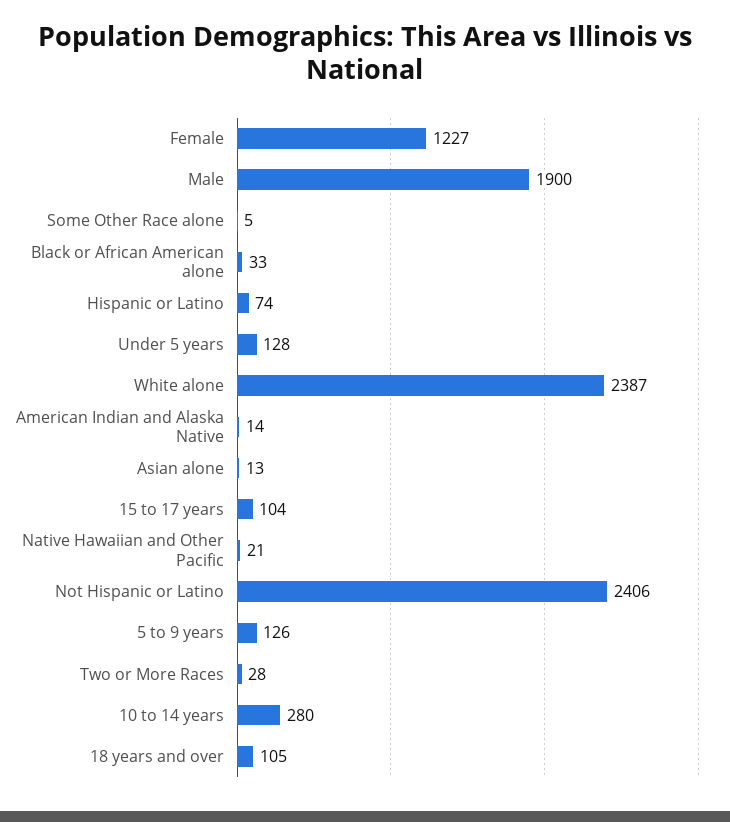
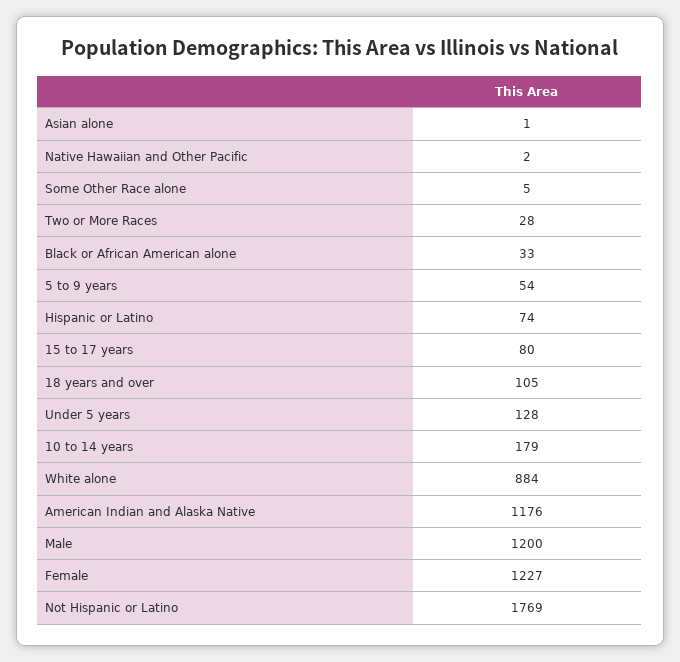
Male: 1900 -> 1200
White alone: 2387 -> 884
American Indian and Alaska Native: 14 -> 1176
Asian alone: 13 -> 1
15 to 17 years: 104 -> 80
Native Hawaiian and Other Pacific: 21 -> 2
Not Hispanic or Latino: 2406 -> 1769
5 to 9 years: 126 -> 54
10 to 14 years: 280 -> 179

